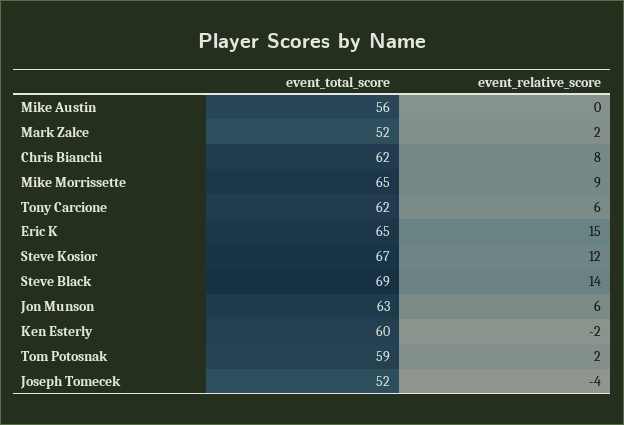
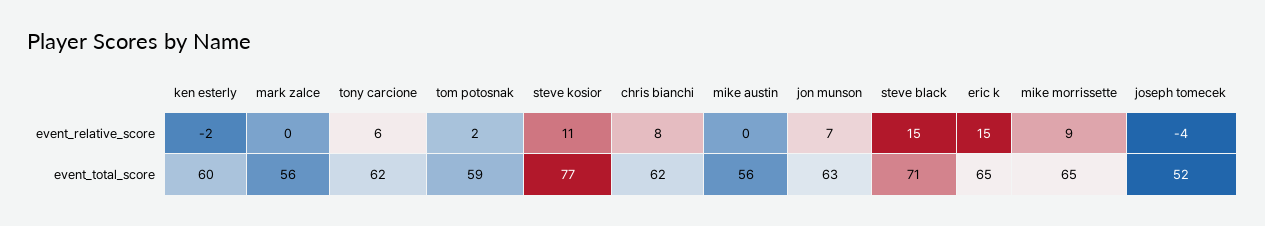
event_total_score, Mark Zalce: 52 -> 56
event_relative_score, Mark Zalce: 2 -> 0
event_total_score, Steve Kosior: 67 -> 77
event_relative_score, Steve Kosior: 12 -> 11
event_total_score, Steve Black: 69 -> 71
event_relative_score, Steve Black: 14 -> 15
event_relative_score, Jon Munson: 6 -> 7

